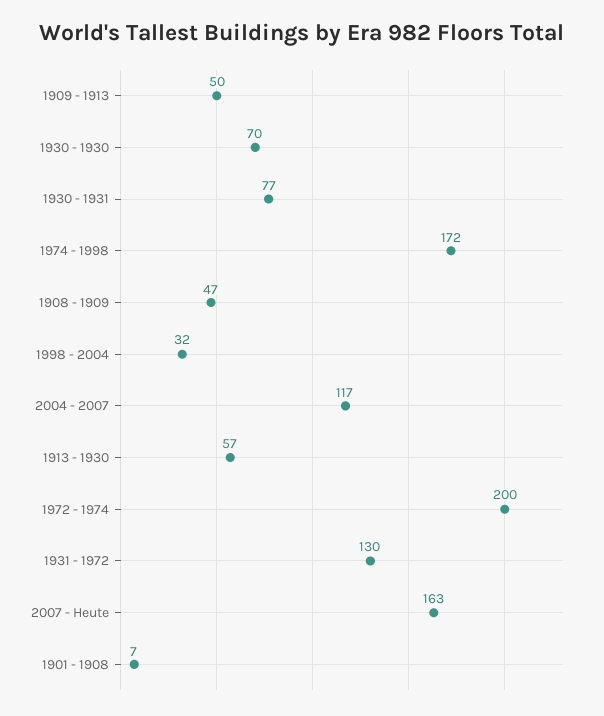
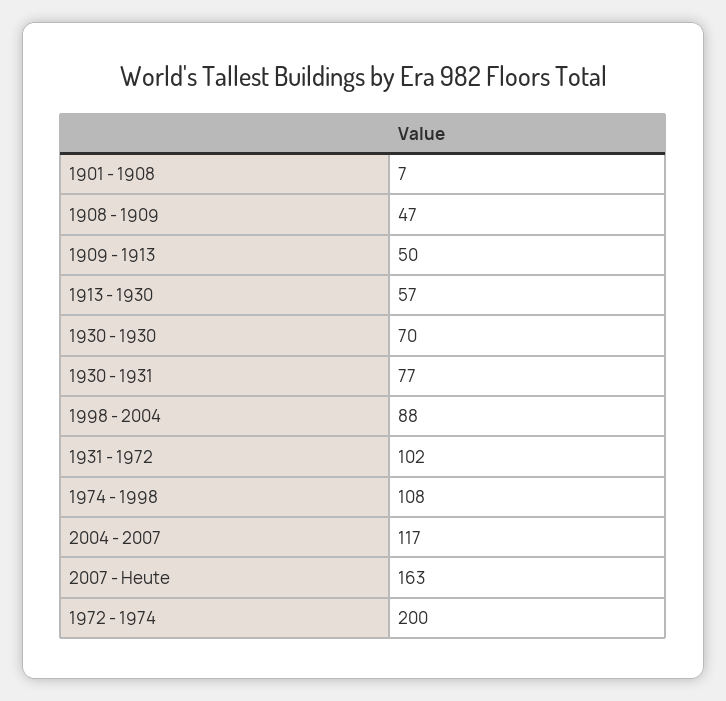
1974 - 1998: 172 -> 108
1998 - 2004: 32 -> 88
1931 - 1972: 130 -> 102

